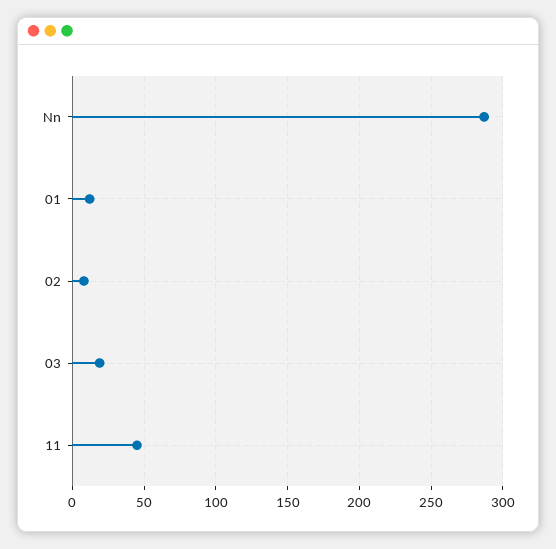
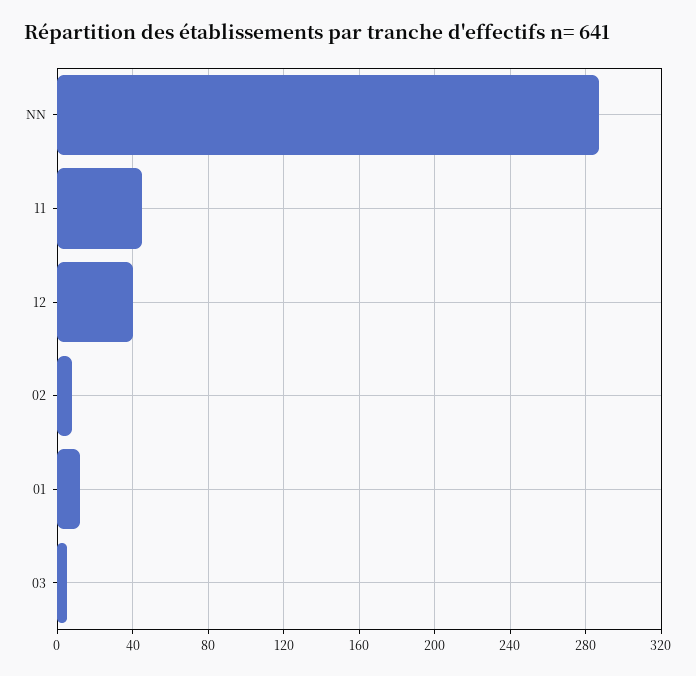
03: 20 -> 5
12: none -> 40

